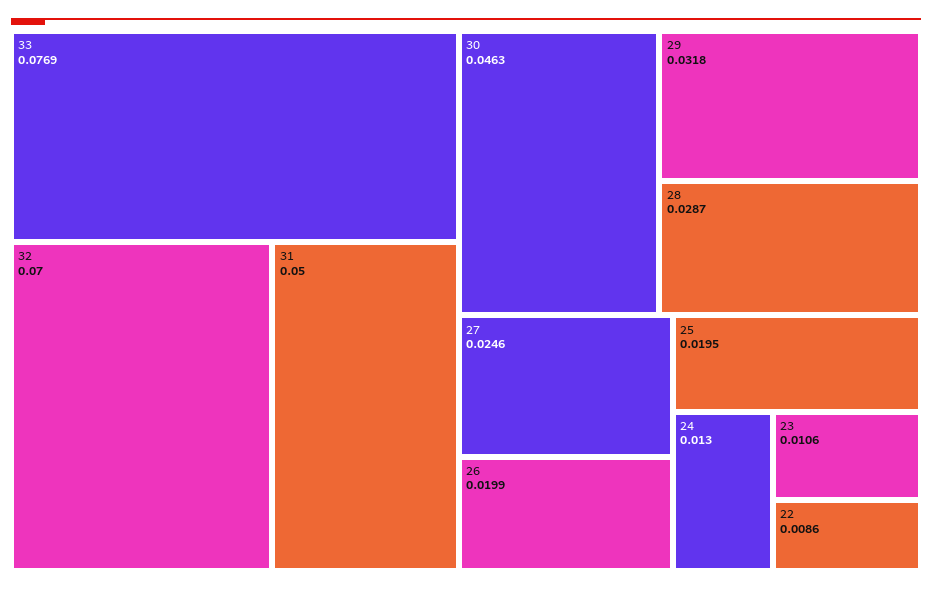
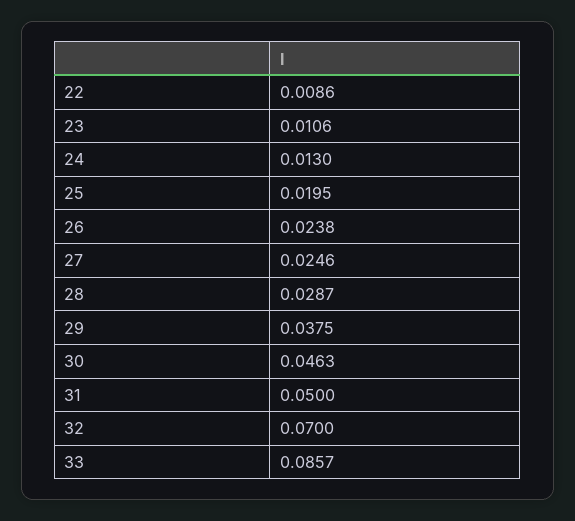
33: 0.0769 -> 0.0857
29: 0.0318 -> 0.0375
26: 0.0199 -> 0.0238

